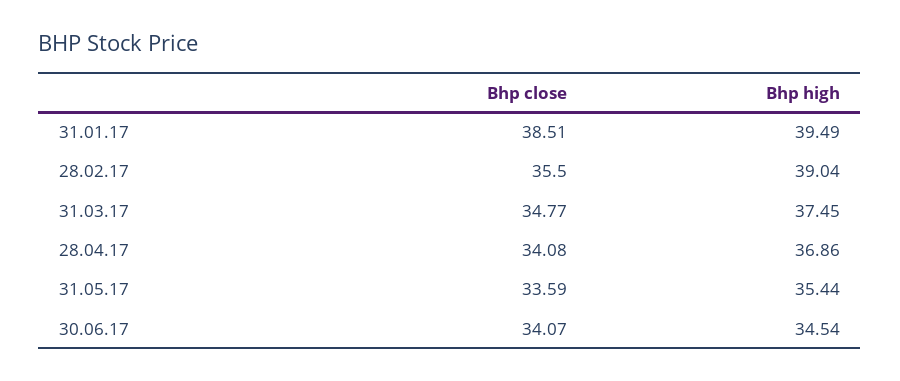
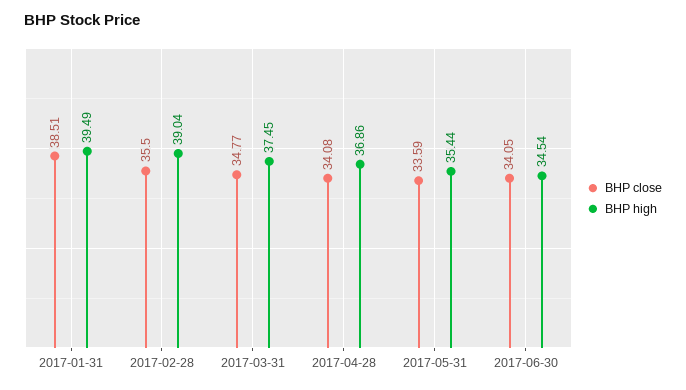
Bhp close, 30.06.17: 34.07 -> 34.05

